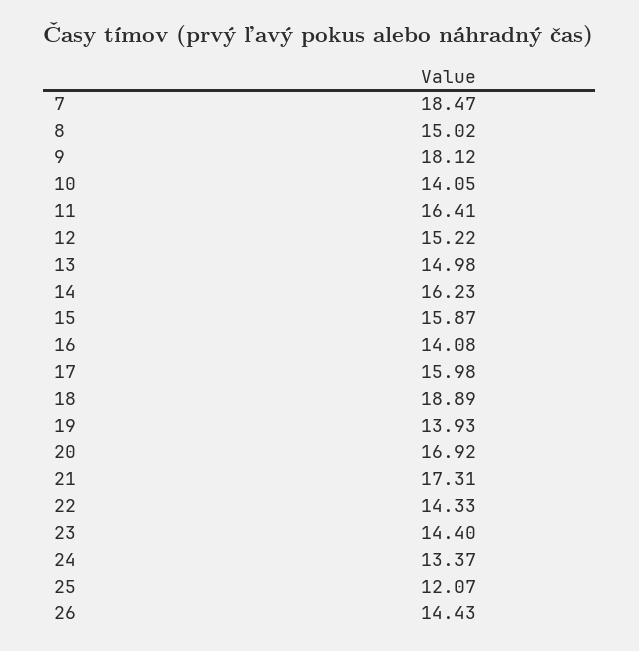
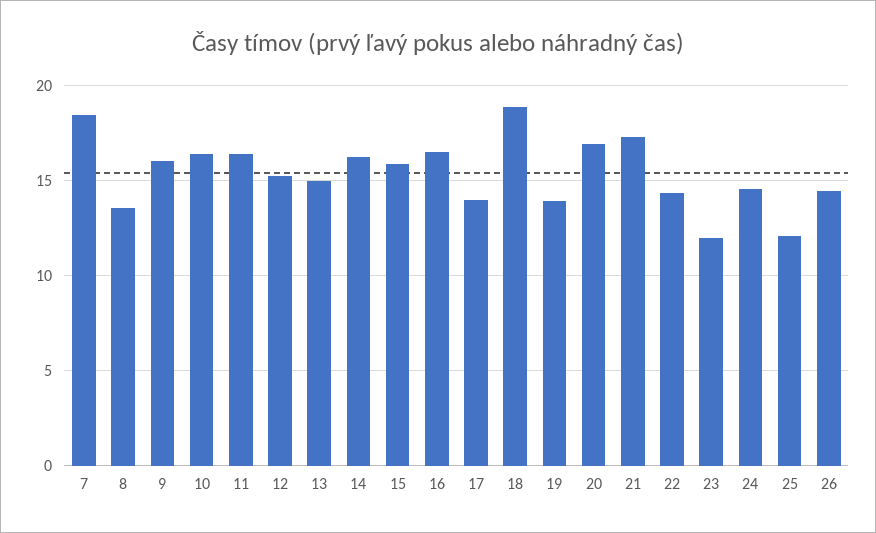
8: 15.02 -> 13.5
9: 18.12 -> 16
10: 14.05 -> 16.5
16: 14.08 -> 16.5
17: 15.98 -> 14
23: 14.4 -> 12
24: 13.37 -> 14.5

